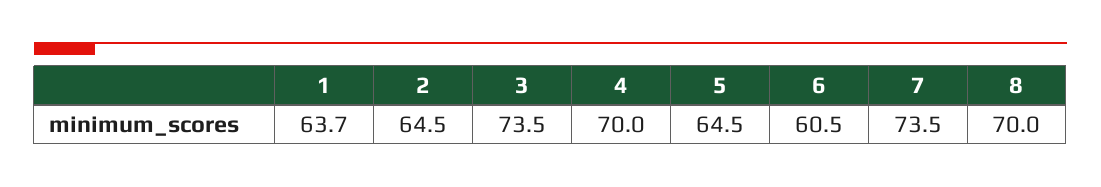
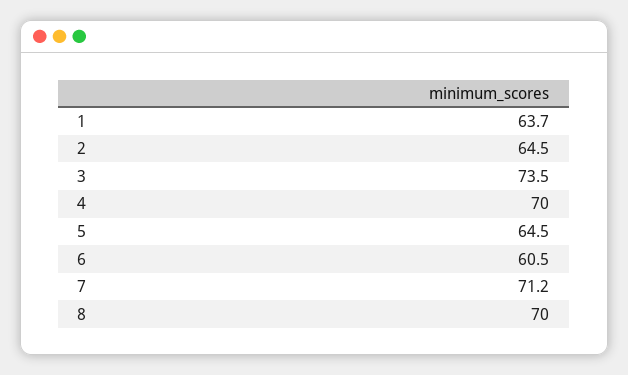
7: 73.5 -> 71.2

